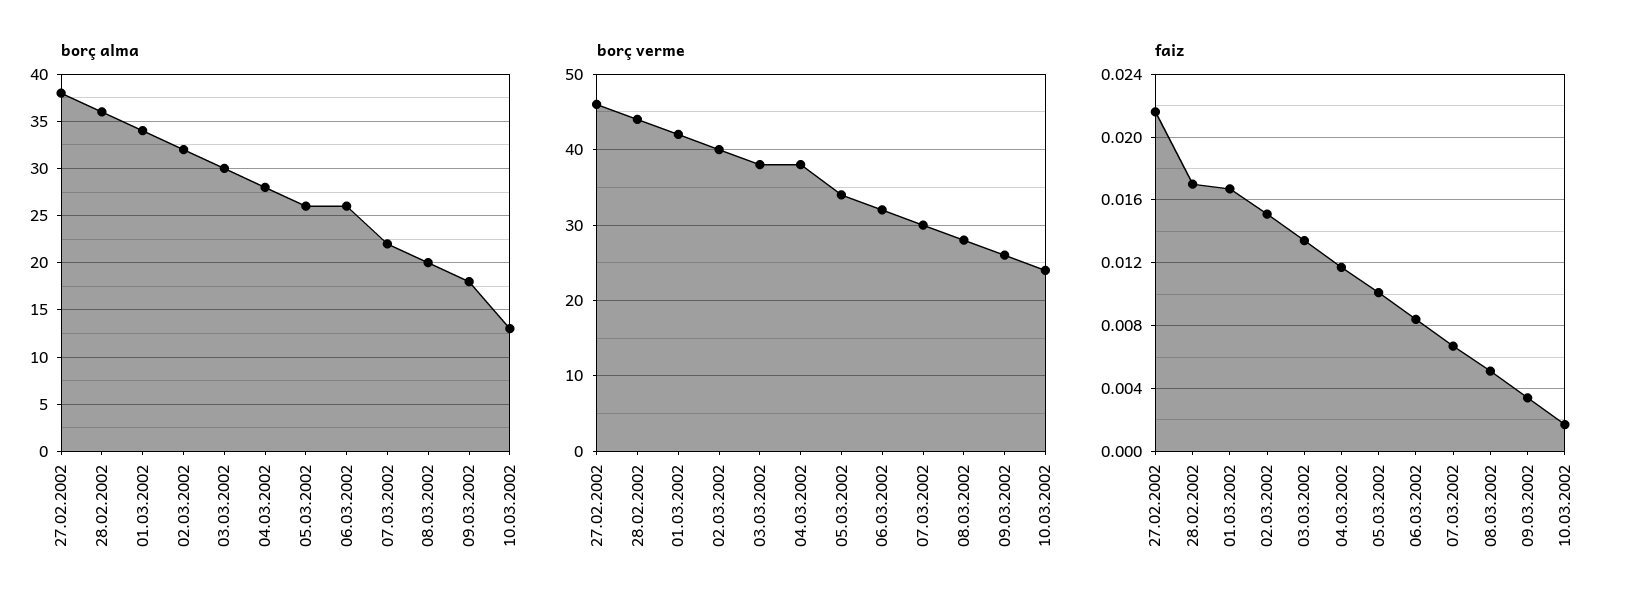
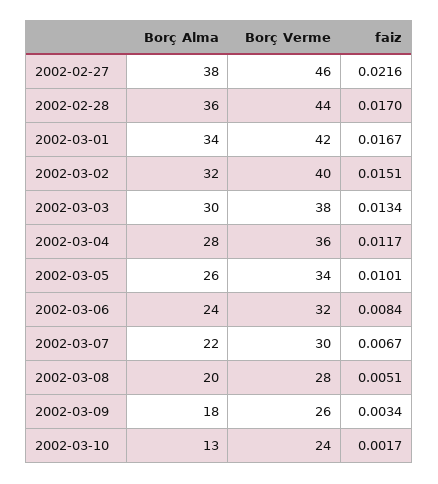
borç alma, 06.03.2002: 26 -> 24
borç verme, 04.03.2002: 38 -> 36

